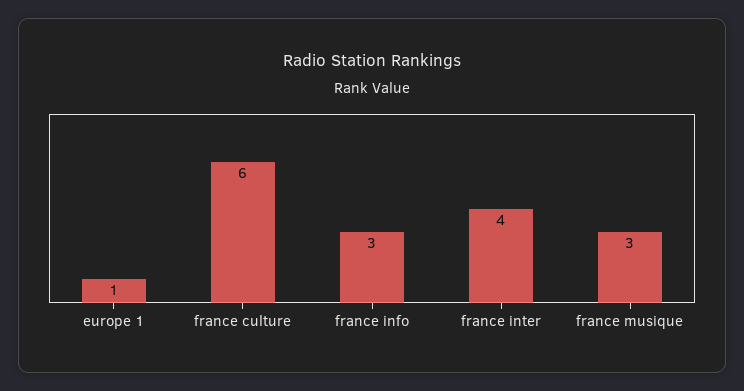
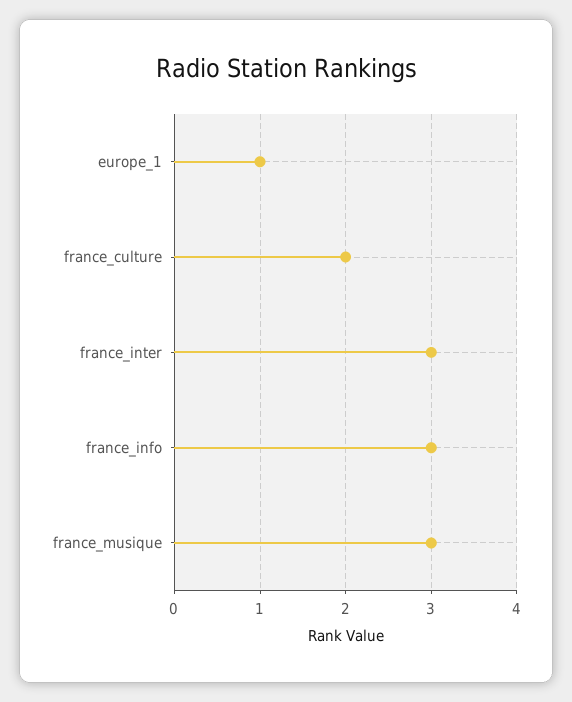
france culture: 6 -> 2
france inter: 4 -> 3

